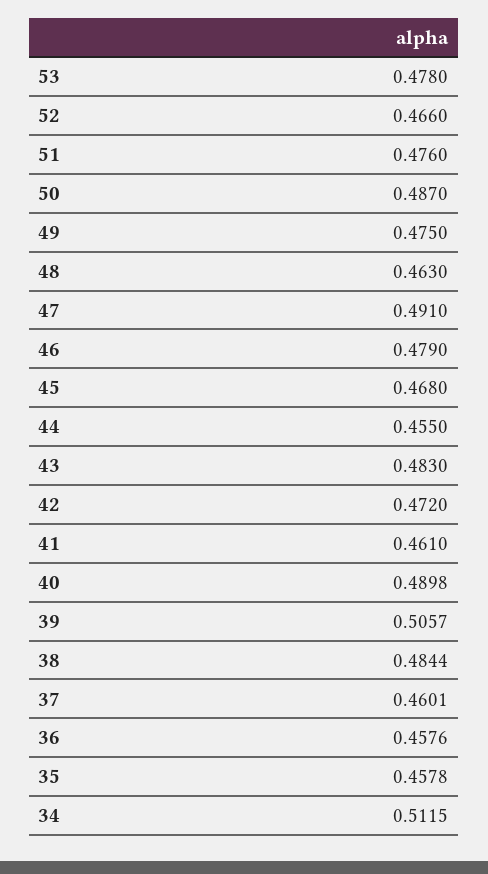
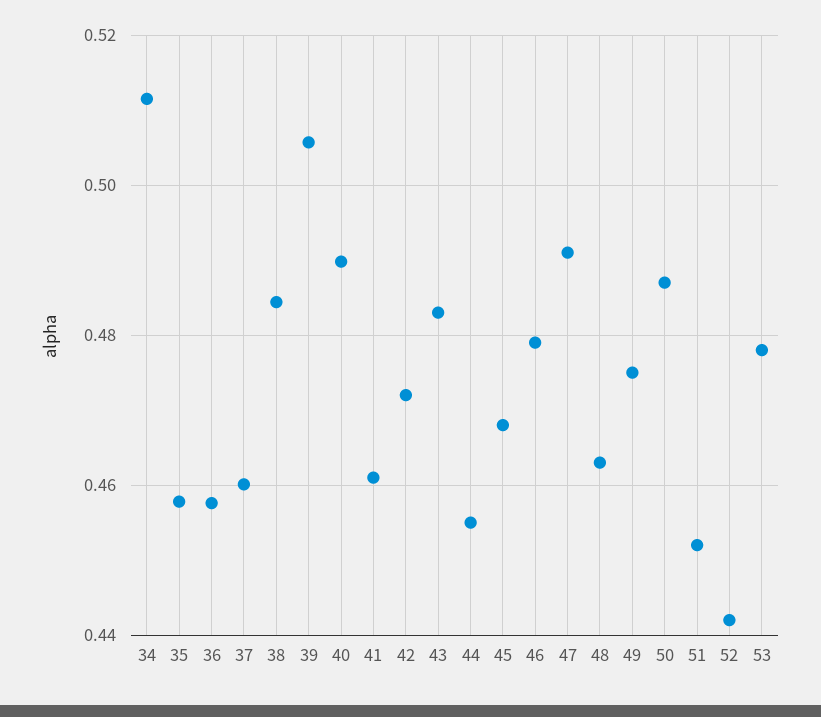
52: 0.466 -> 0.442
51: 0.476 -> 0.452

